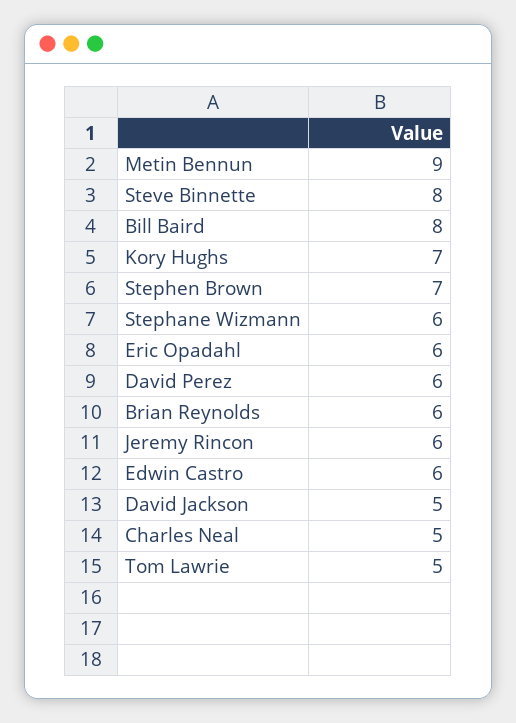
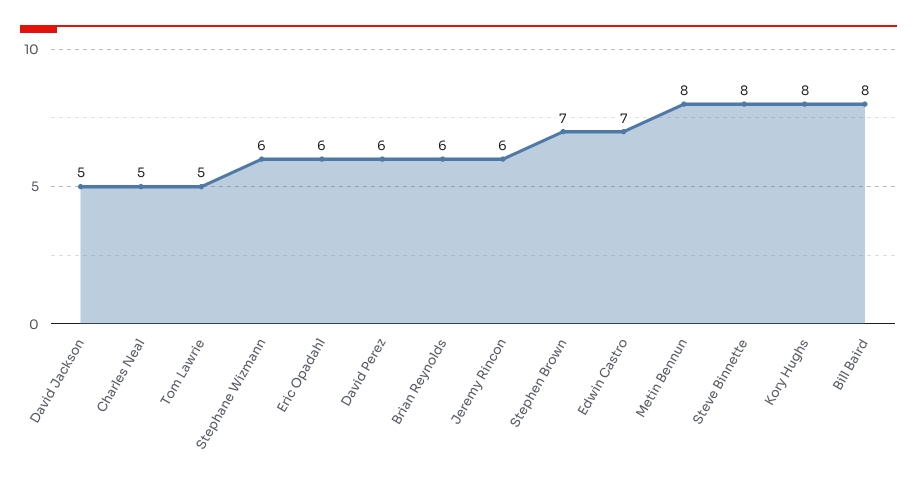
Metin Bennun: 9 -> 8
Kory Hughs: 7 -> 8
Edwin Castro: 6 -> 7

